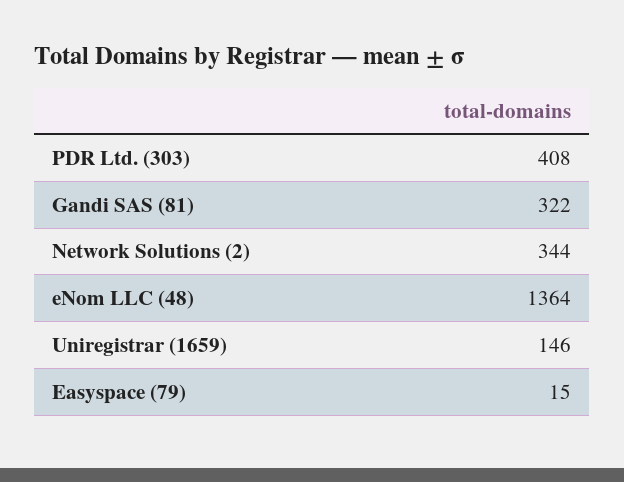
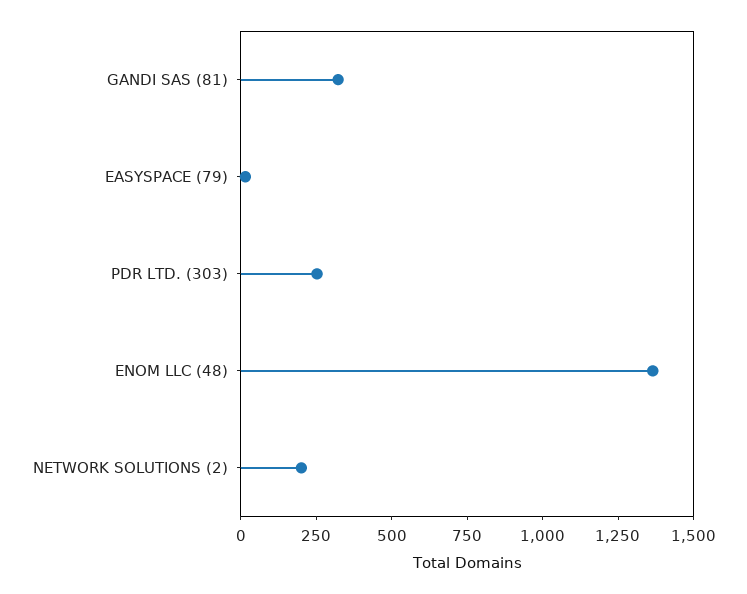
PDR Ltd. (303): 408 -> 250
Network Solutions (2): 344 -> 200
Uniregistrar (1659): 146 -> none

